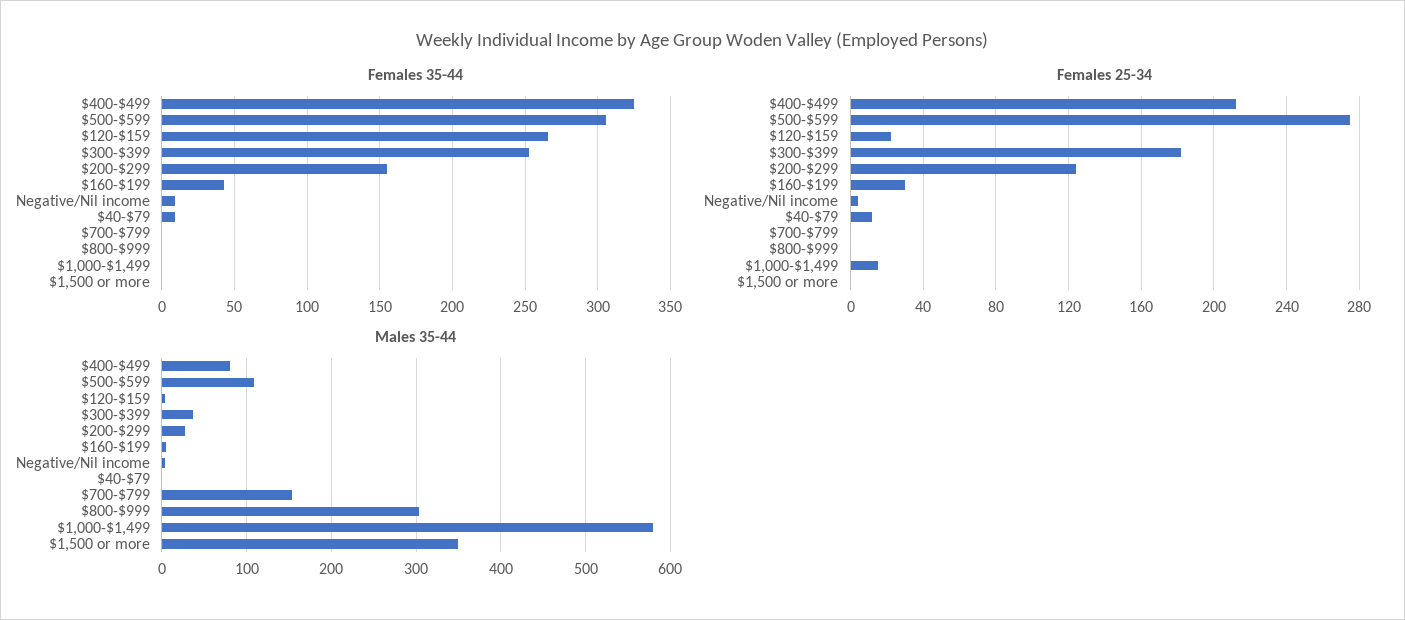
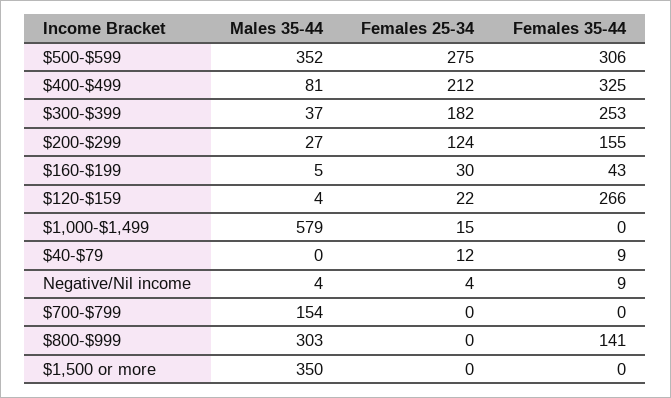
Females 35-44, $800-$999: 0 -> 141
Males 35-44, $500-$599: 110 -> 352

